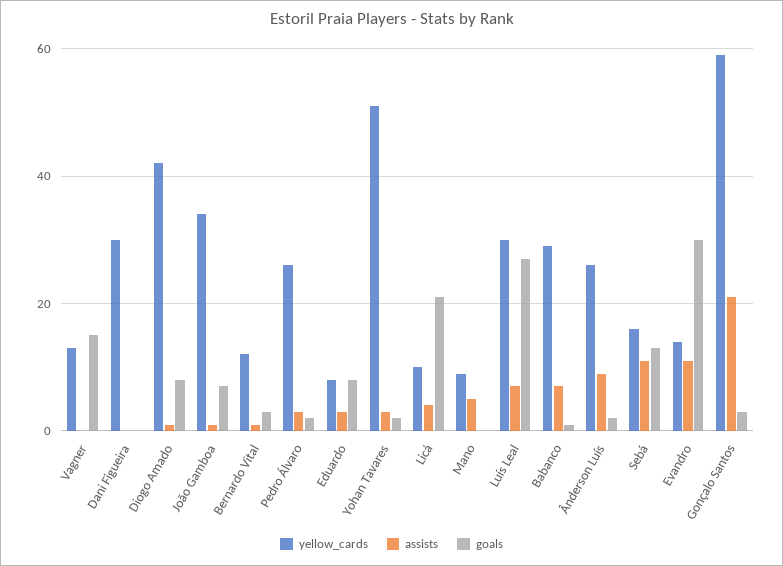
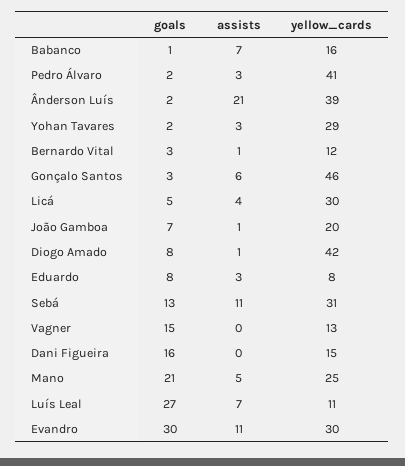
yellow_cards, Dani Figueira: 30 -> 15
goals, Dani Figueira: 0 -> 16
yellow_cards, João Gamboa: 35 -> 20
yellow_cards, Pedro Álvaro: 25 -> 41
yellow_cards, Yohan Tavares: 50 -> 29
yellow_cards, Licá: 10 -> 30
goals, Licá: 20 -> 5
yellow_cards, Mano: 10 -> 25
goals, Mano: 0 -> 21
yellow_cards, Luís Leal: 30 -> 11
yellow_cards, Babanco: 30 -> 16
yellow_cards, Ânderson Luís: 25 -> 39
assists, Ânderson Luís: 10 -> 21
yellow_cards, Sebá: 15 -> 31
yellow_cards, Evandro: 15 -> 30
yellow_cards, Gonçalo Santos: 60 -> 46
assists, Gonçalo Santos: 20 -> 6

